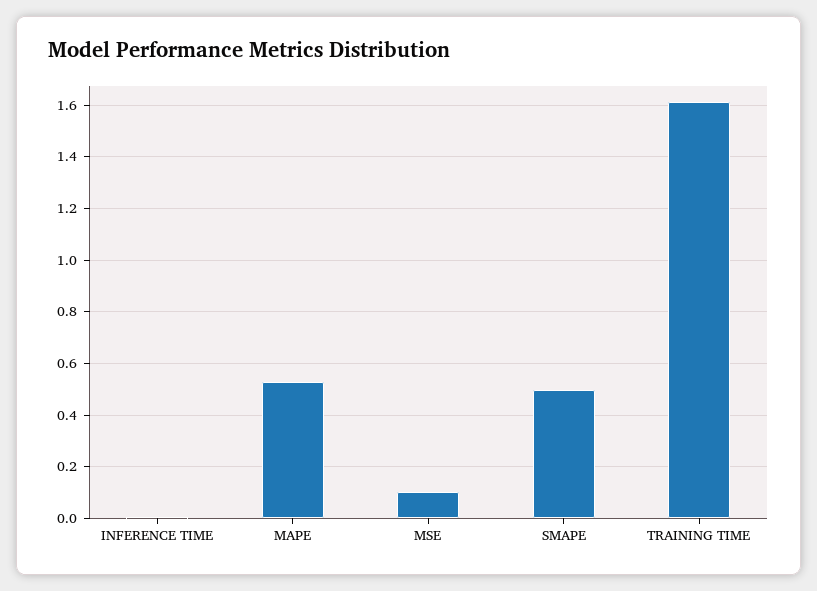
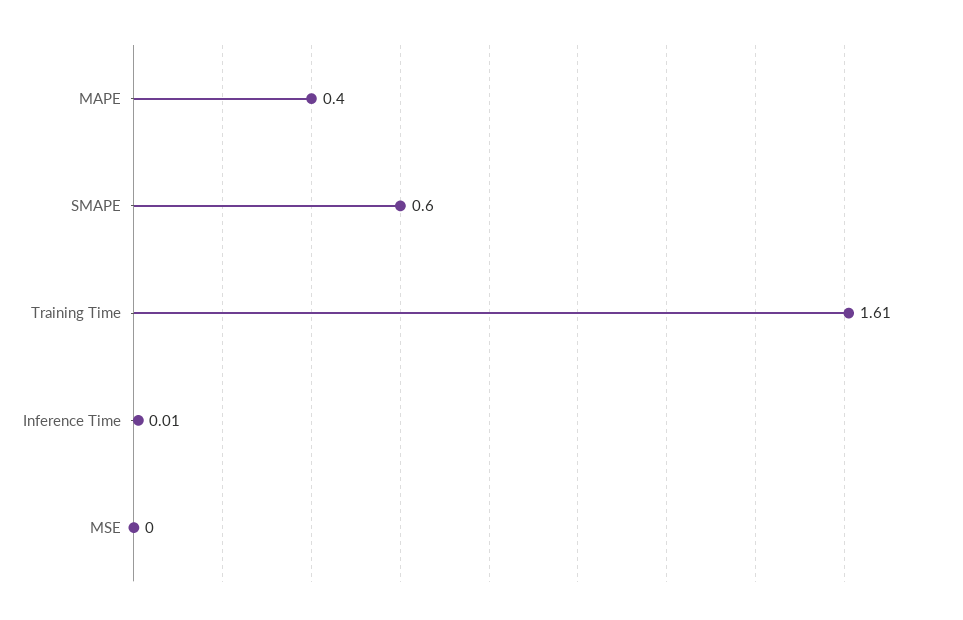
MAPE: 0.525 -> 0.4
MSE: 0.1 -> 0
SMAPE: 0.5 -> 0.6

